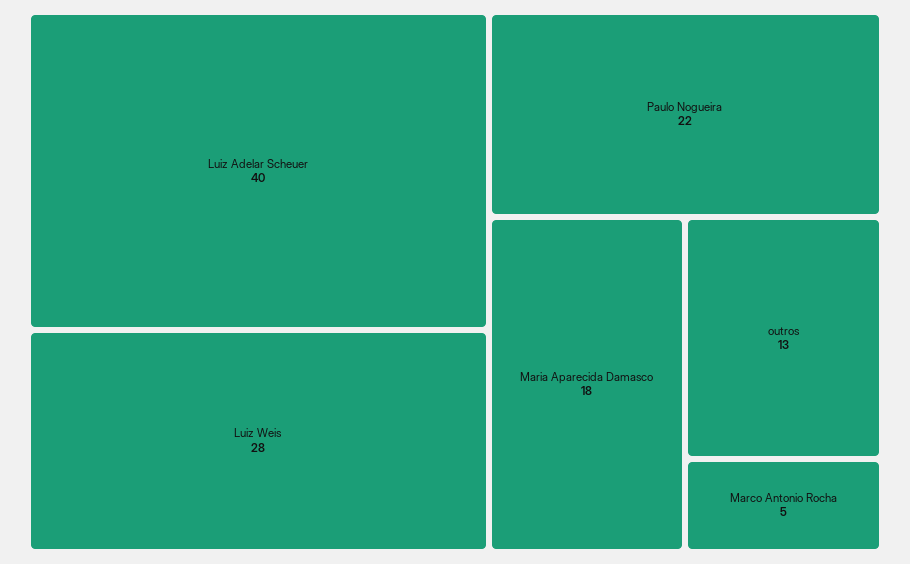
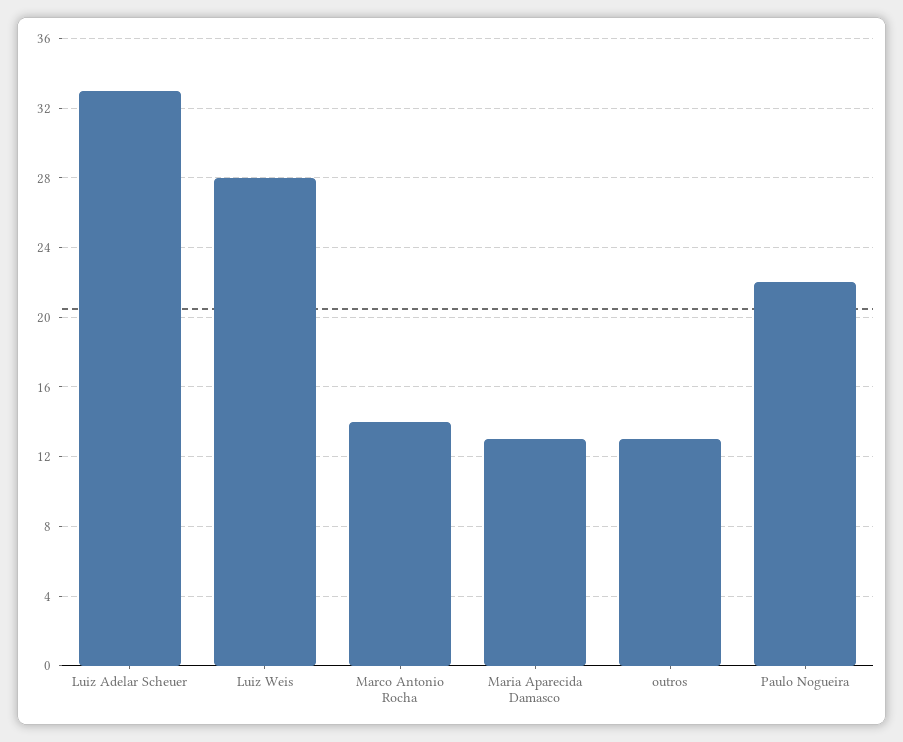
Luiz Adelar Scheuer: 40 -> 33
Maria Aparecida Damasco: 18 -> 13
Marco Antonio Rocha: 5 -> 14

